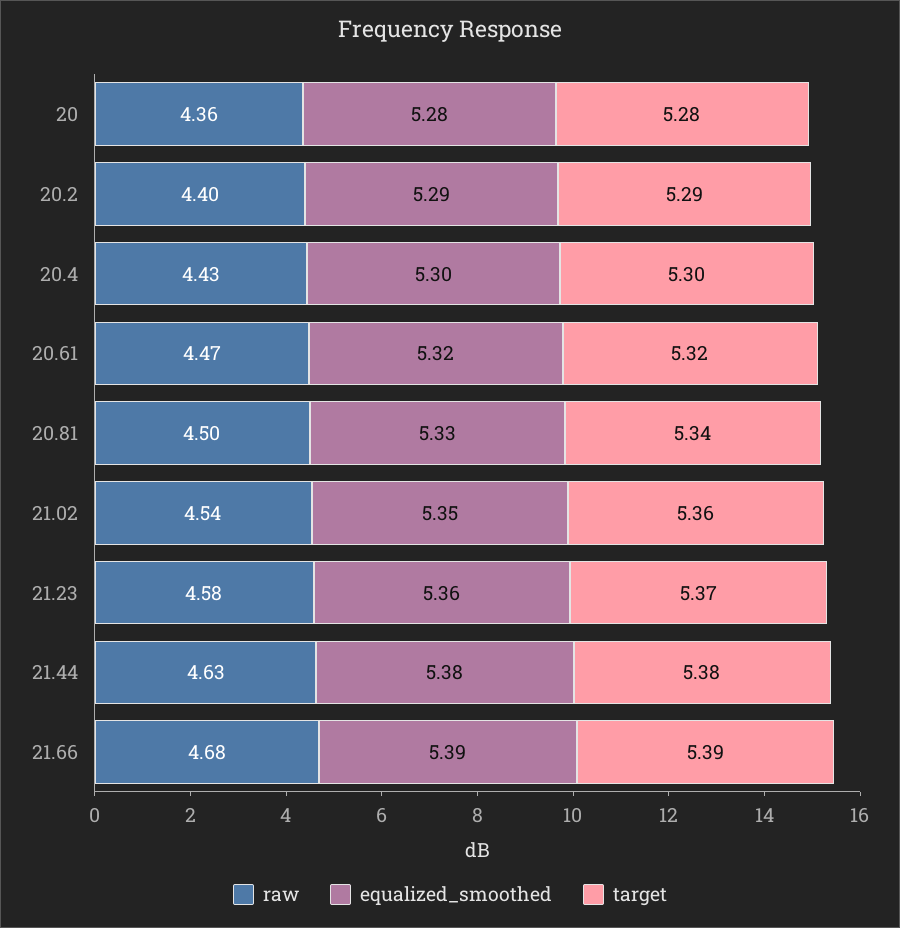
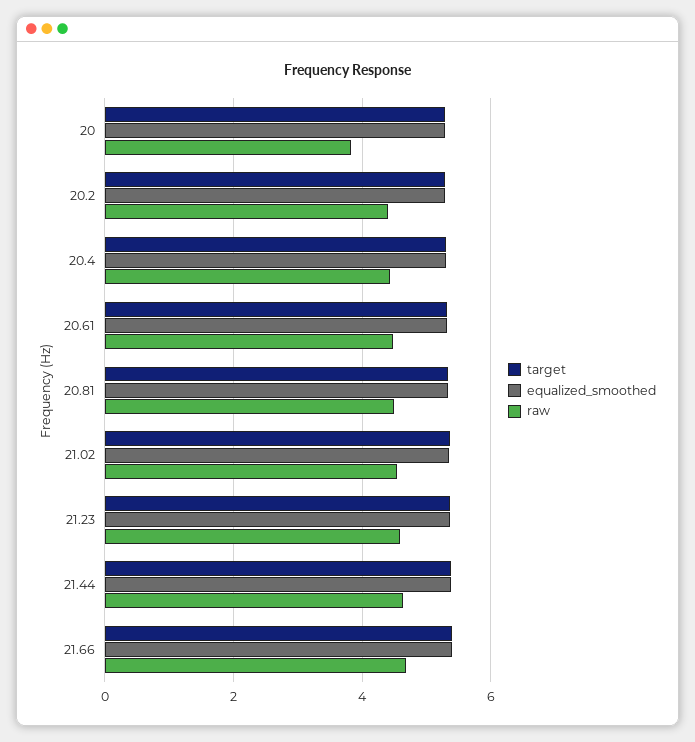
raw, 20: 4.36 -> 3.8

